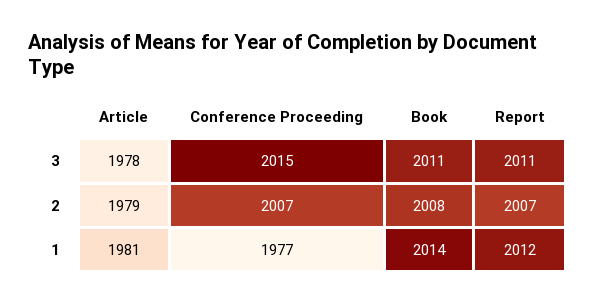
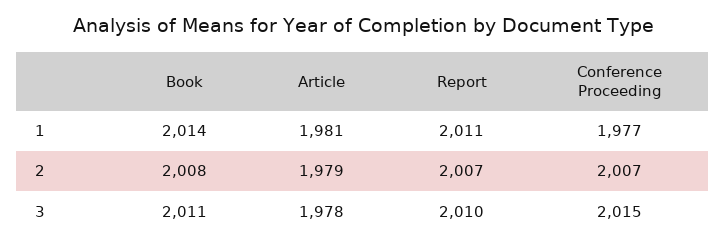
Report, 3: 2011 -> 2010
Report, 1: 2012 -> 2011

